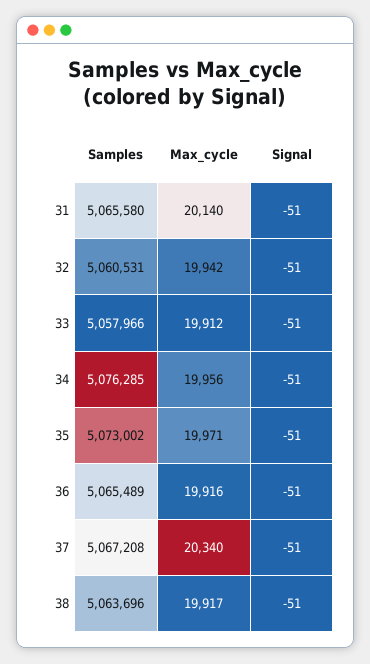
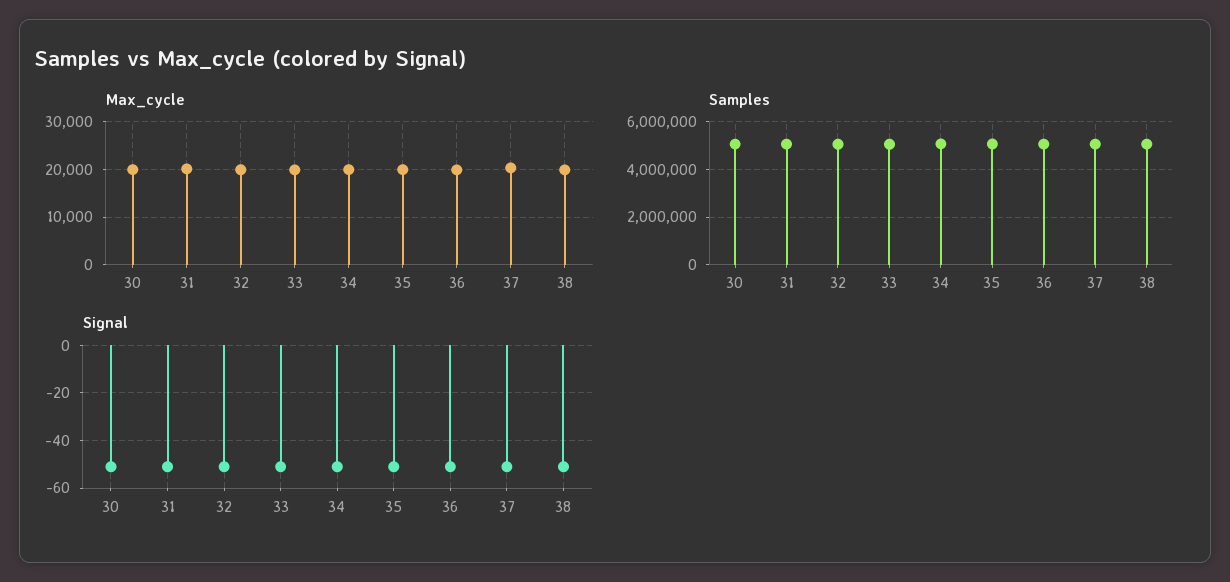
Max_cycle, 30: none -> 20000
Samples, 30: none -> 5000000
Signal, 30: none -> -50

